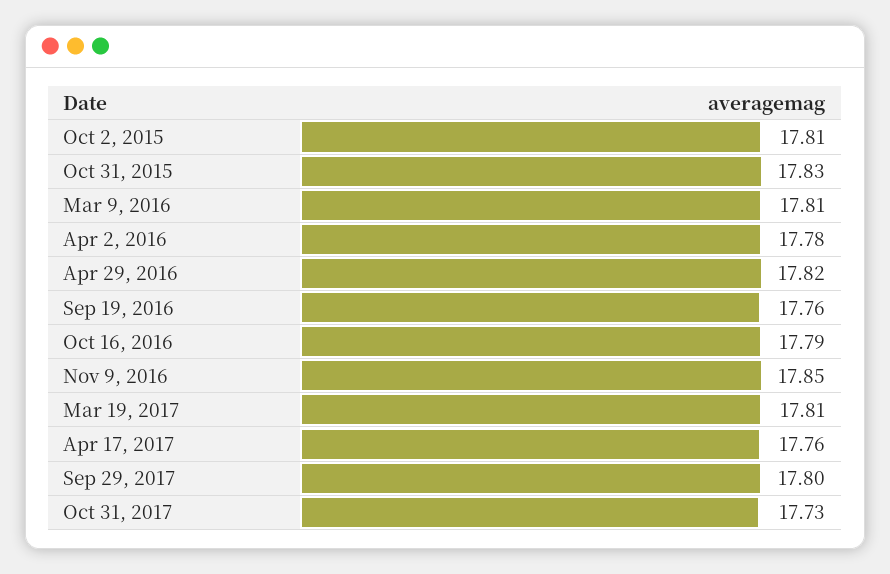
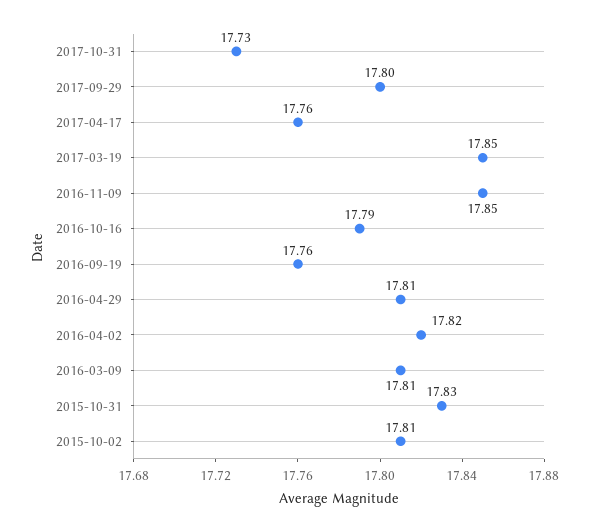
Apr 2, 2016: 17.78 -> 17.82
Apr 29, 2016: 17.82 -> 17.81
Mar 19, 2017: 17.81 -> 17.85

